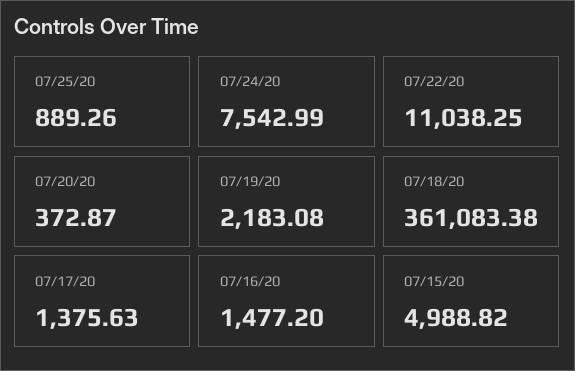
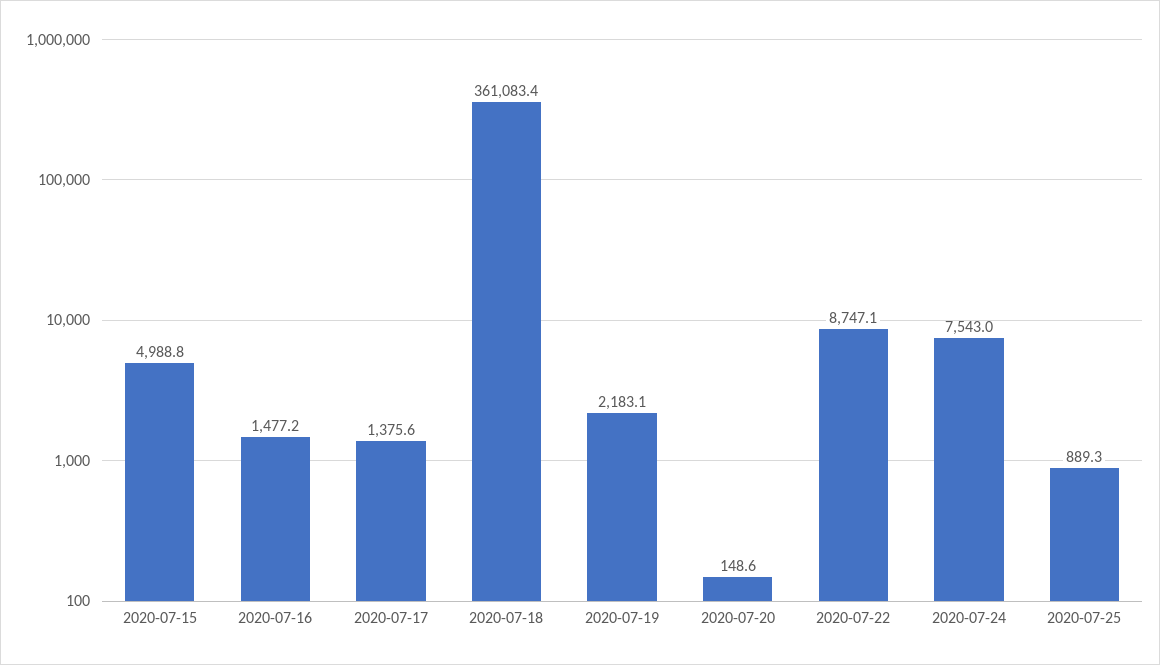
07/22/20: 11038.25 -> 8747.1
07/20/20: 372.87 -> 148.6

